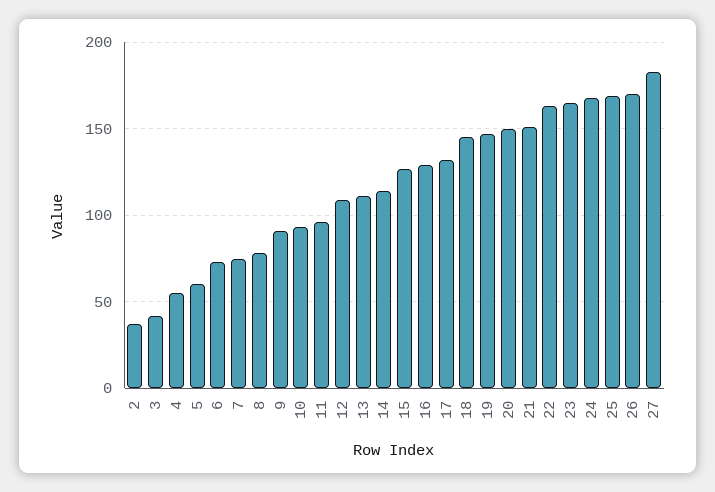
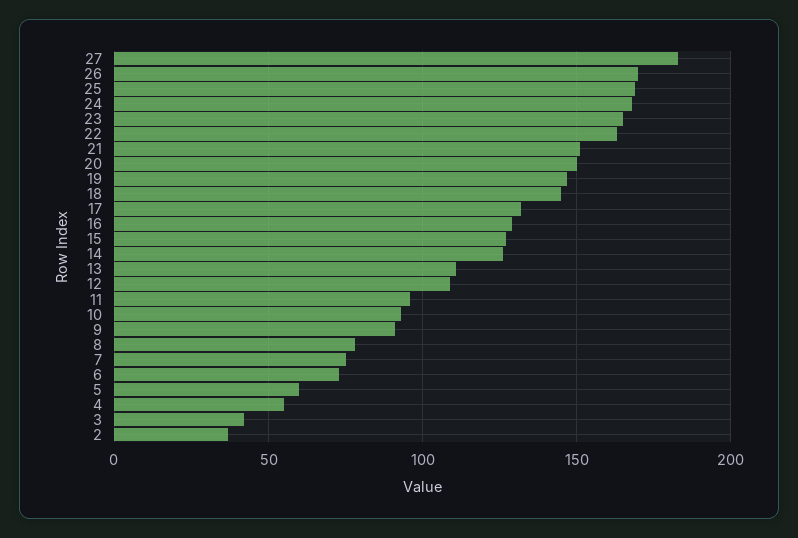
14: 115 -> 125

